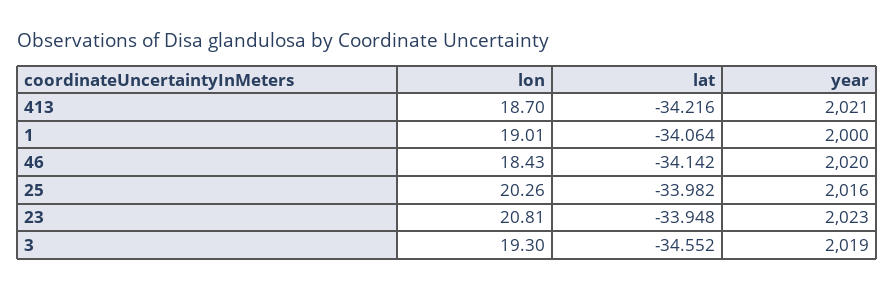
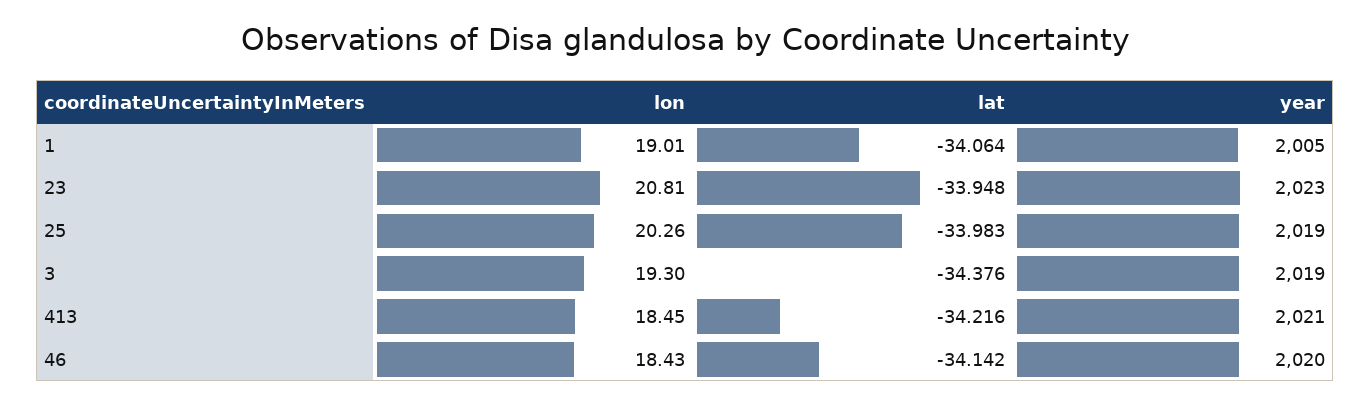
lon, 413: 18.7 -> 18.45
year, 1: 2000 -> 2005
lat, 25: -33.982 -> -33.983
year, 25: 2016 -> 2019
lat, 3: -34.552 -> -34.376

